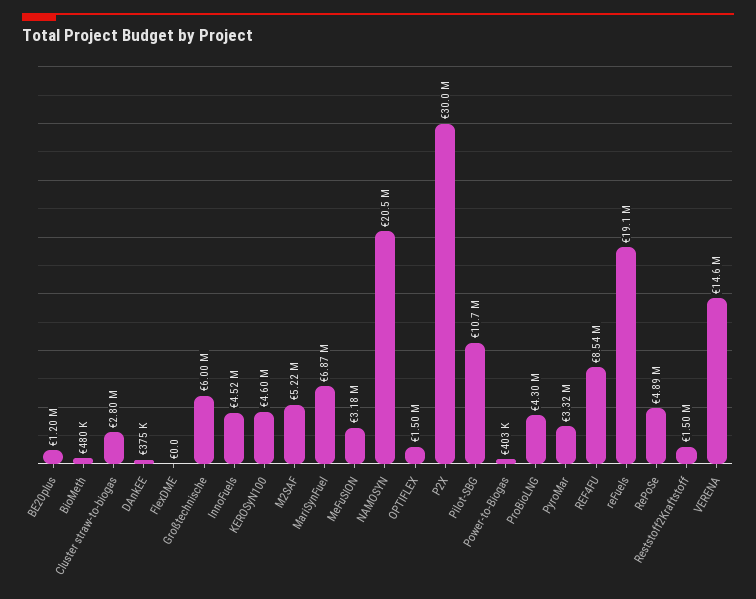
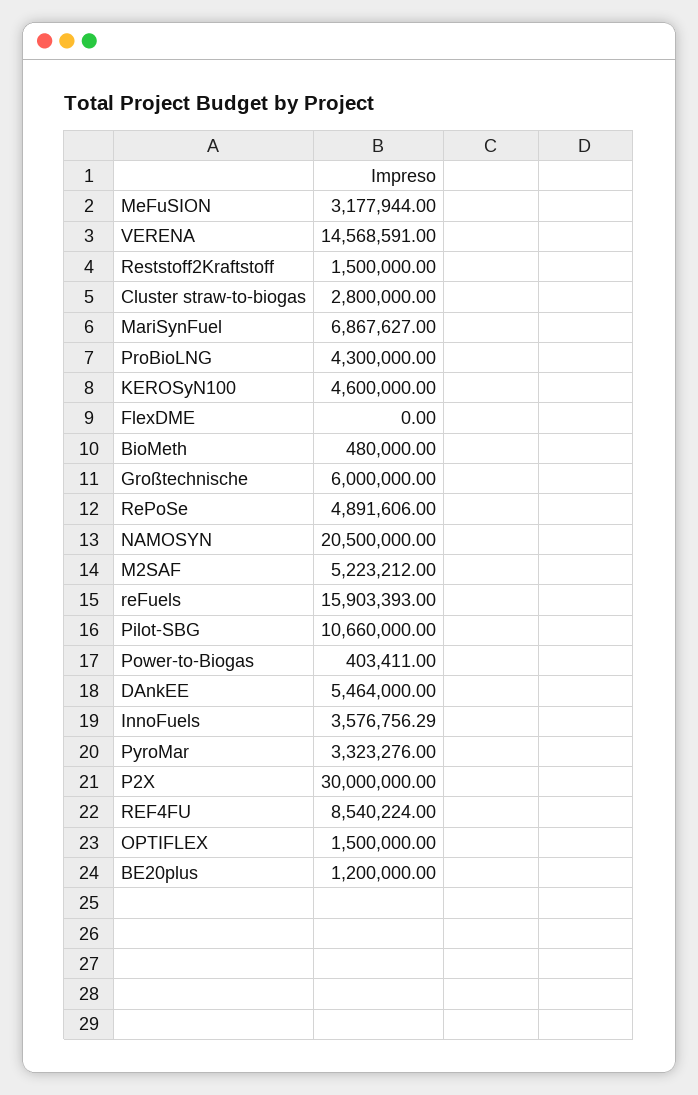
DAnkEE: 375000 -> 5464000
InnoFuels: 4520000 -> 3576756.29
reFuels: 19100000 -> 15903393

